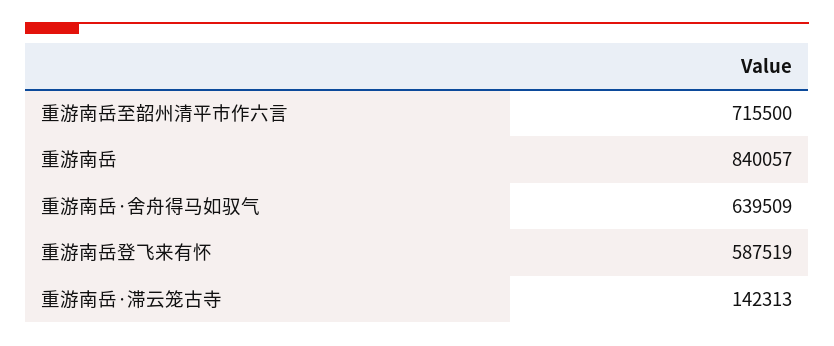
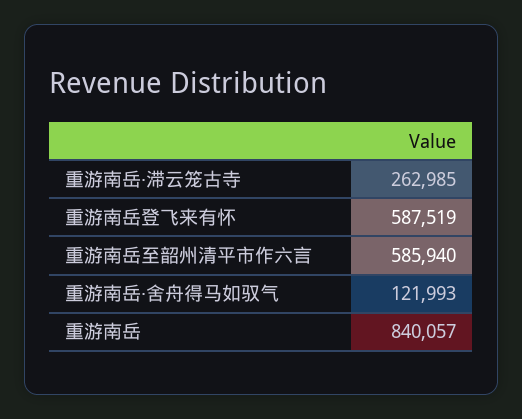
重游南岳至韶州清平市作六言: 715500 -> 585940
重游南岳·舍舟得马如驭气: 639509 -> 121993
重游南岳·滞云笼古寺: 142313 -> 262985

